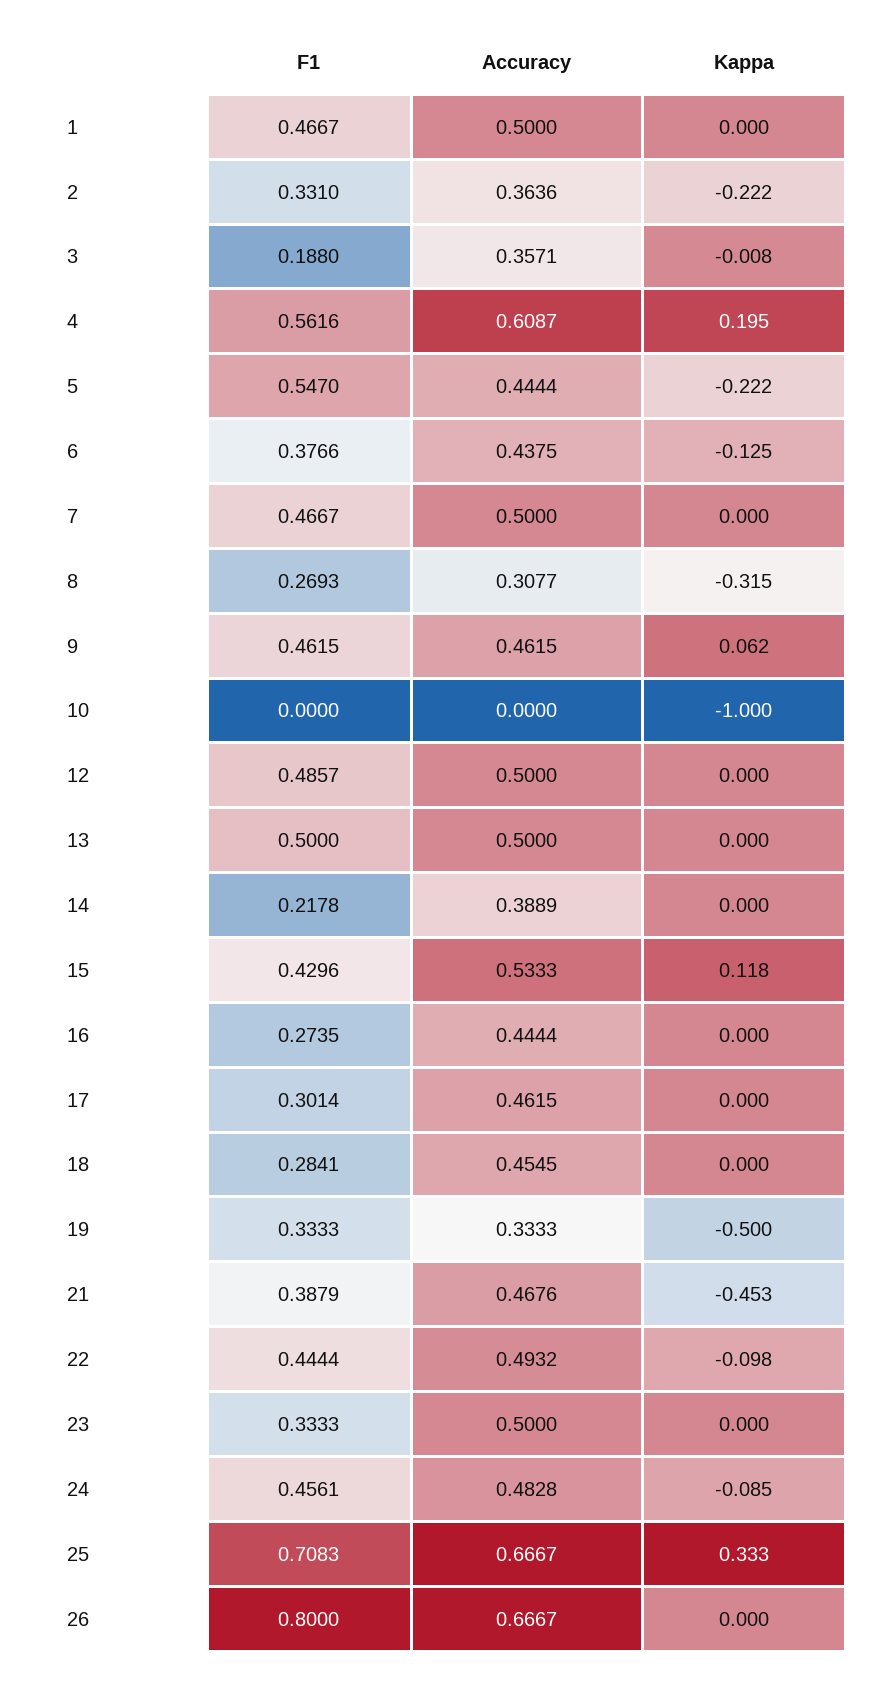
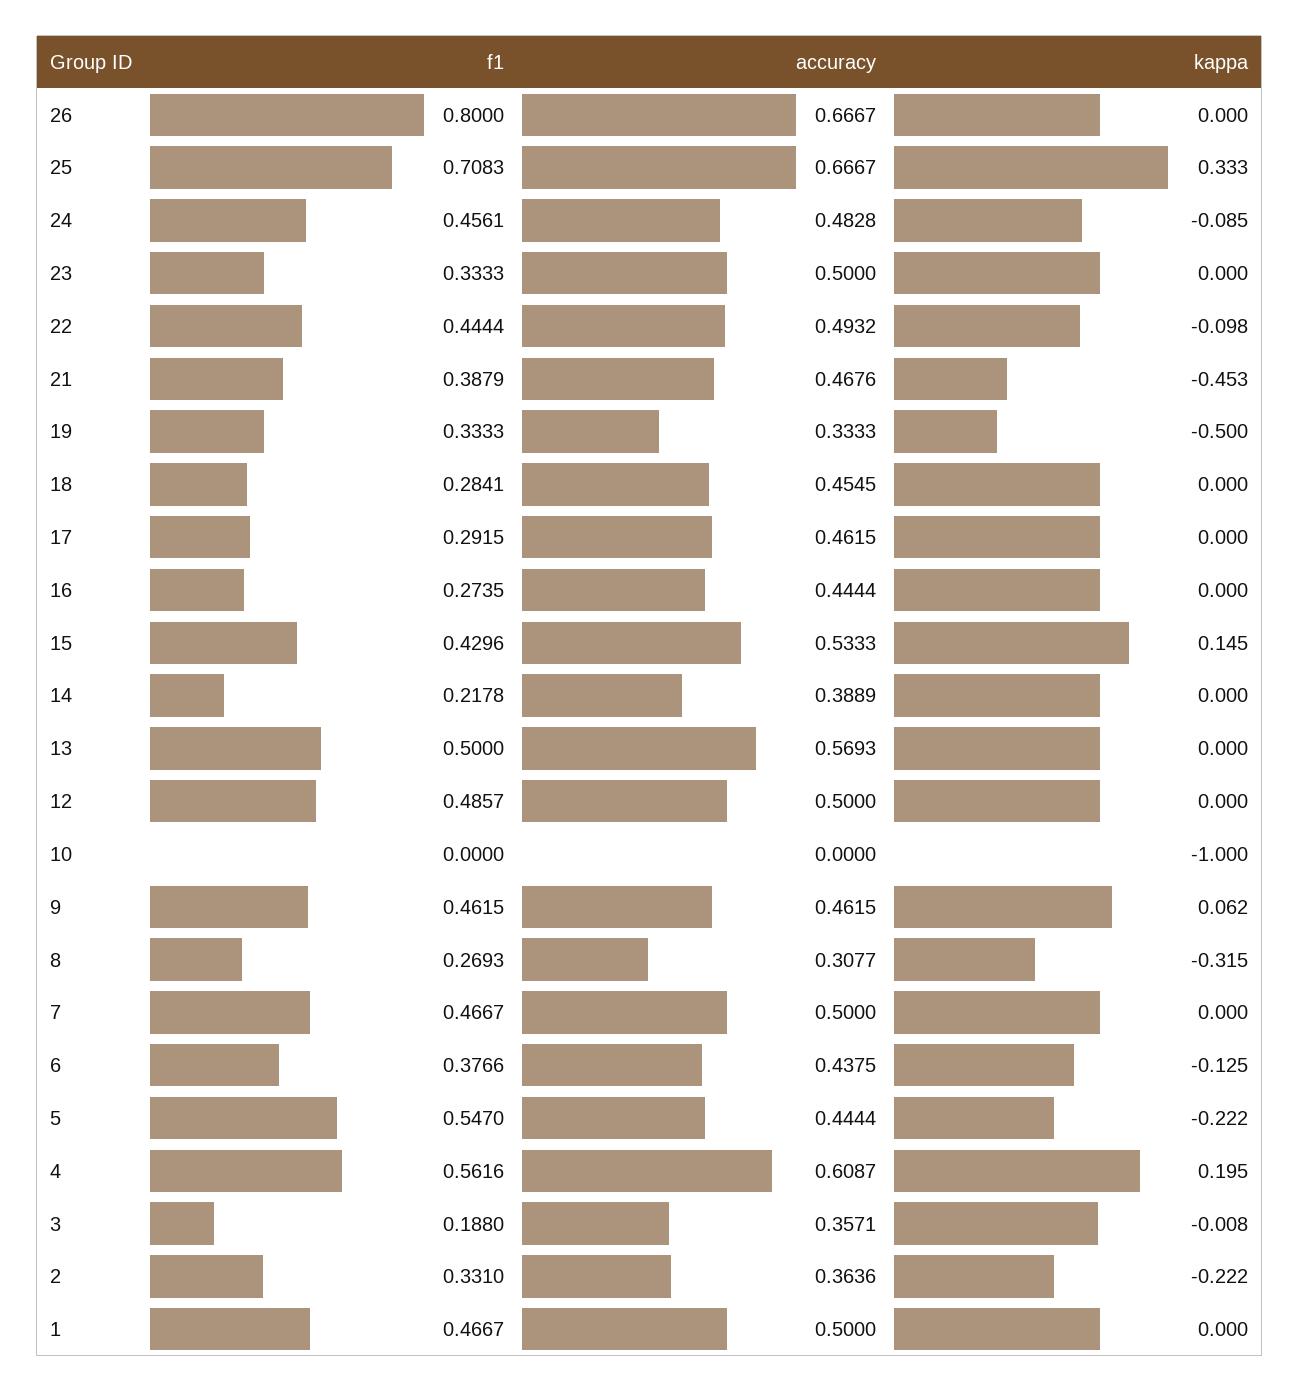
Accuracy, 13: 0.5 -> 0.5693
Kappa, 15: 0.118 -> 0.145
F1, 17: 0.3014 -> 0.2915

